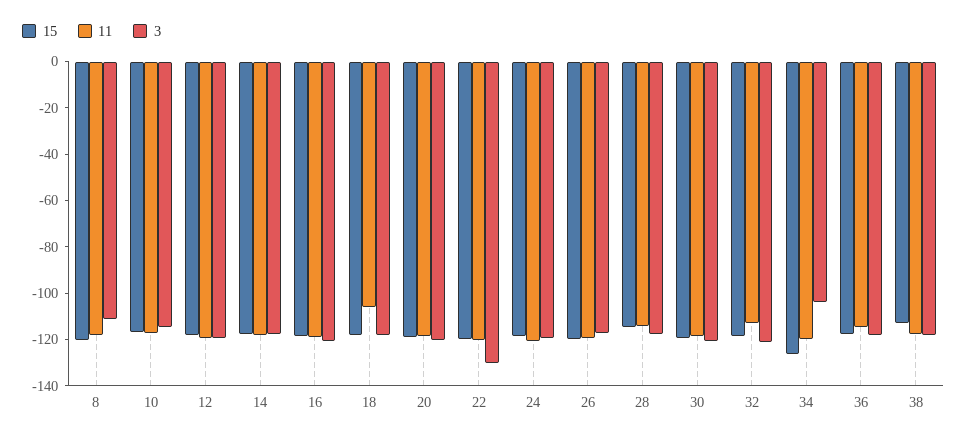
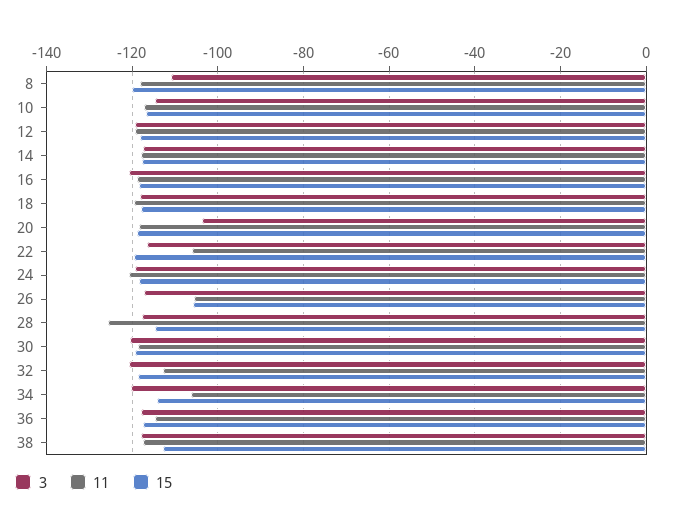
11, 18: -105 -> -120
3, 20: -120 -> -104
11, 22: -120 -> -106
3, 22: -130 -> -116
15, 26: -120 -> -106
11, 26: -120 -> -106
11, 28: -115 -> -126
15, 34: -125 -> -114
11, 34: -120 -> -106
3, 34: -105 -> -120

